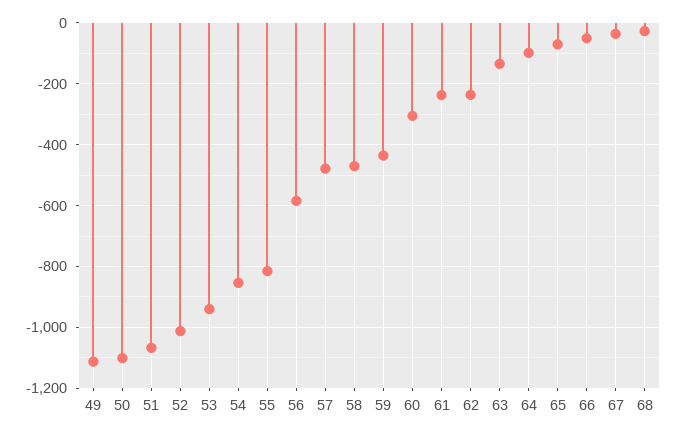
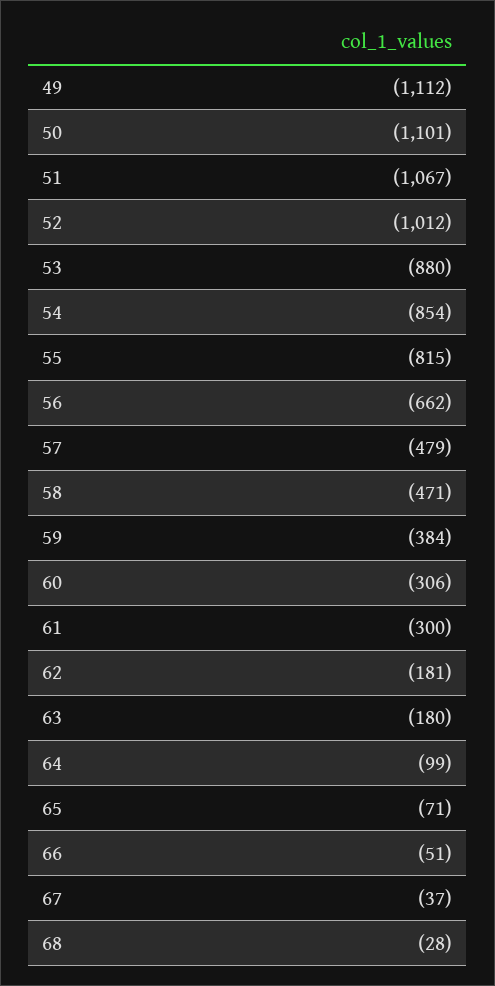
53: -940 -> -880
56: -580 -> -662
59: -440 -> -384
61: -240 -> -300
62: -240 -> -181
63: -140 -> -180

